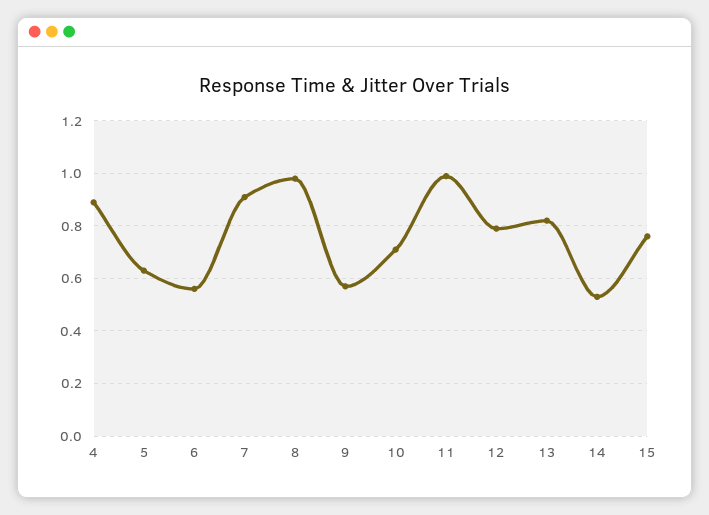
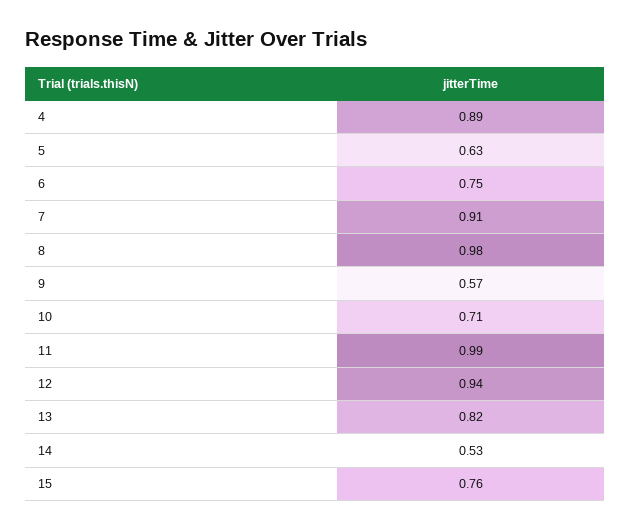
6: 0.55 -> 0.75
12: 0.8 -> 0.94

